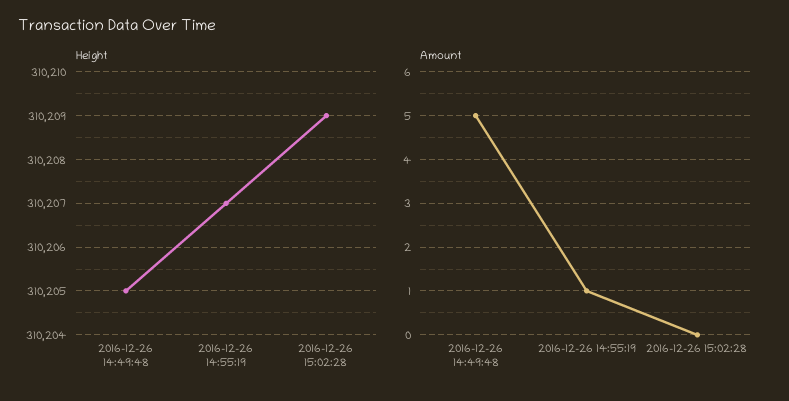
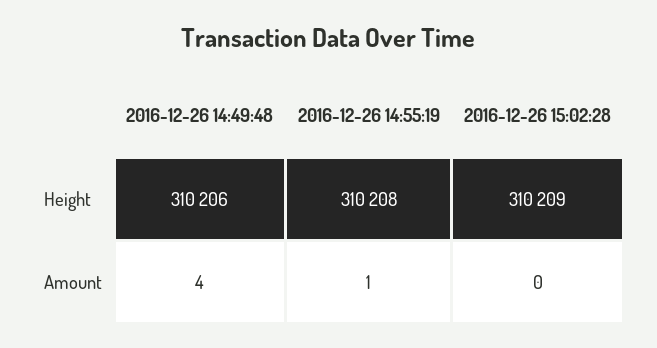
Height, 2016-12-26 14:49:48: 310205 -> 310206
Height, 2016-12-26 14:55:19: 310207 -> 310208
Amount, 2016-12-26 14:49:48: 5 -> 4

